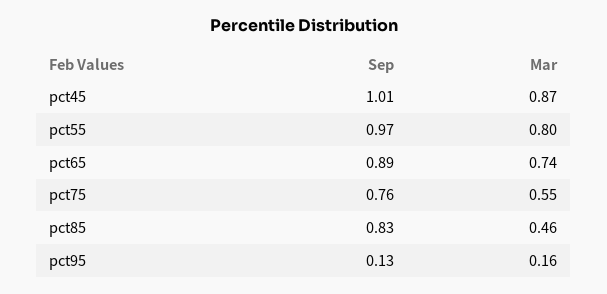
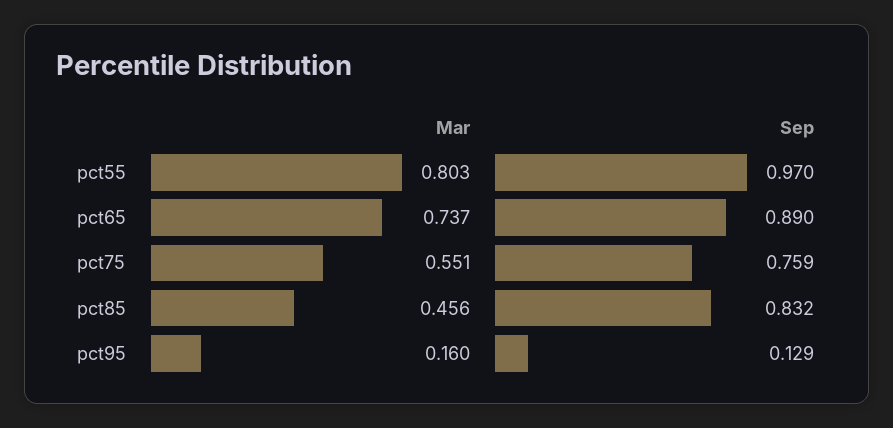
Sep, pct45: 1.01 -> none
Mar, pct45: 0.87 -> none

